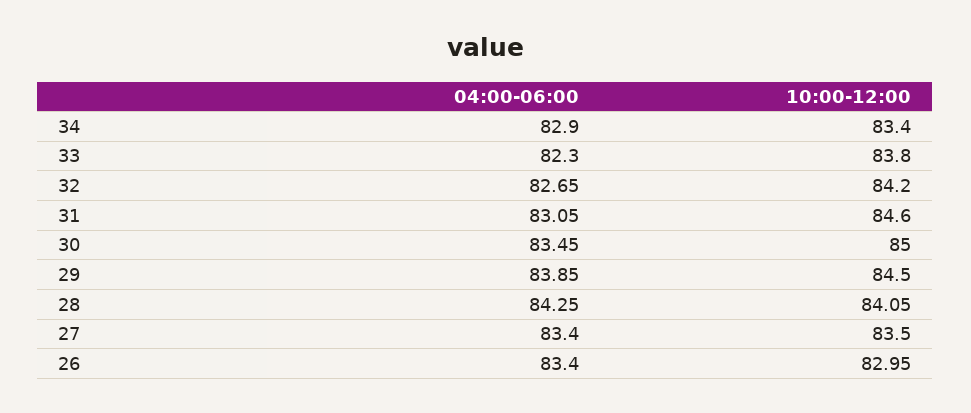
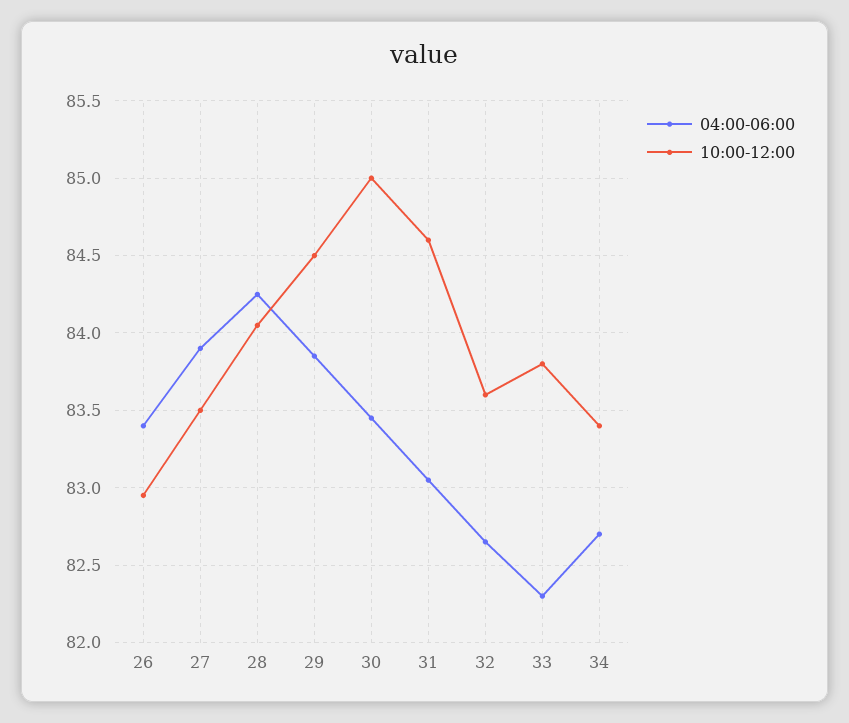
04:00-06:00, 34: 82.9 -> 82.7
10:00-12:00, 32: 84.2 -> 83.6
04:00-06:00, 27: 83.4 -> 83.9

